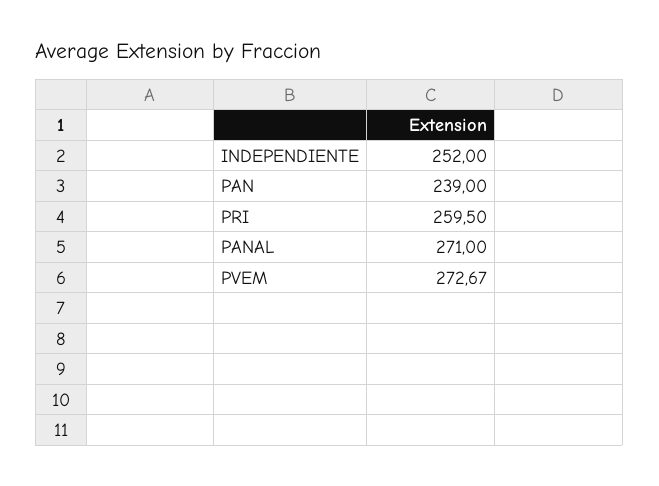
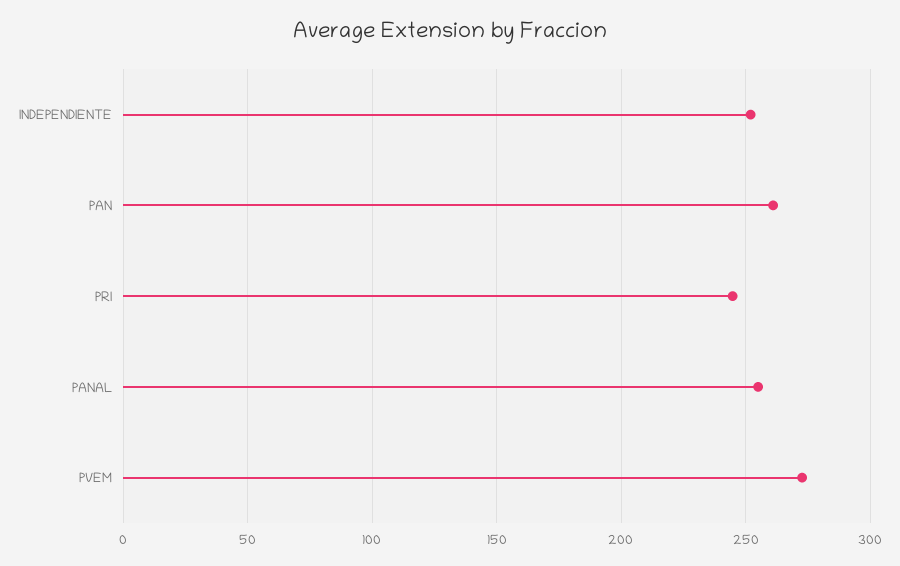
PAN: 239 -> 260
PRI: 259.5 -> 245
PANAL: 271 -> 255

